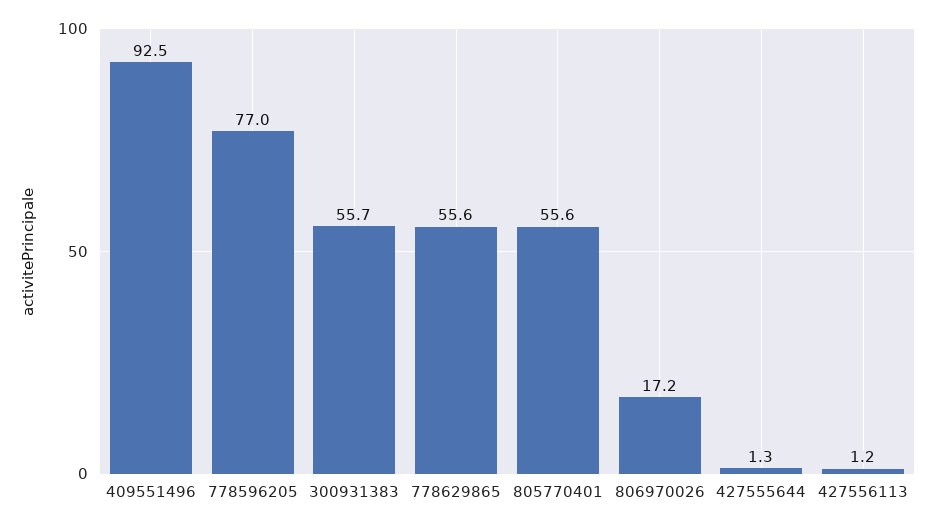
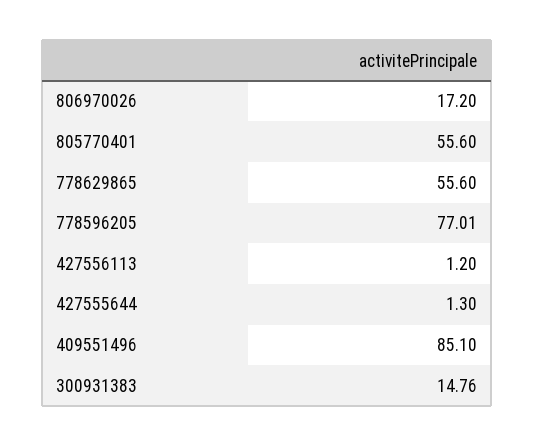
409551496: 92.5 -> 85.1
300931383: 55.7 -> 14.76

